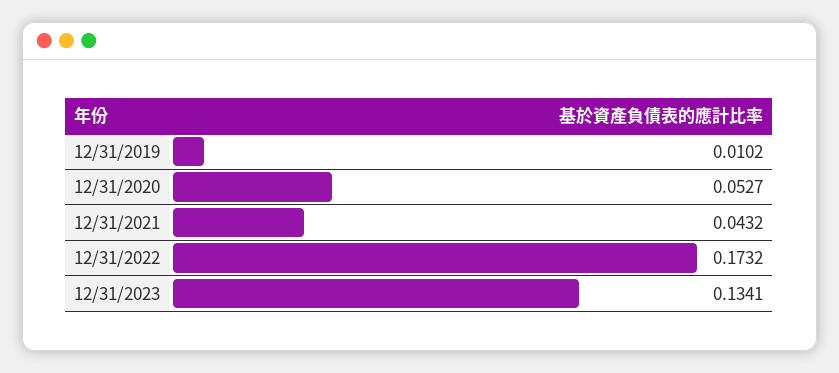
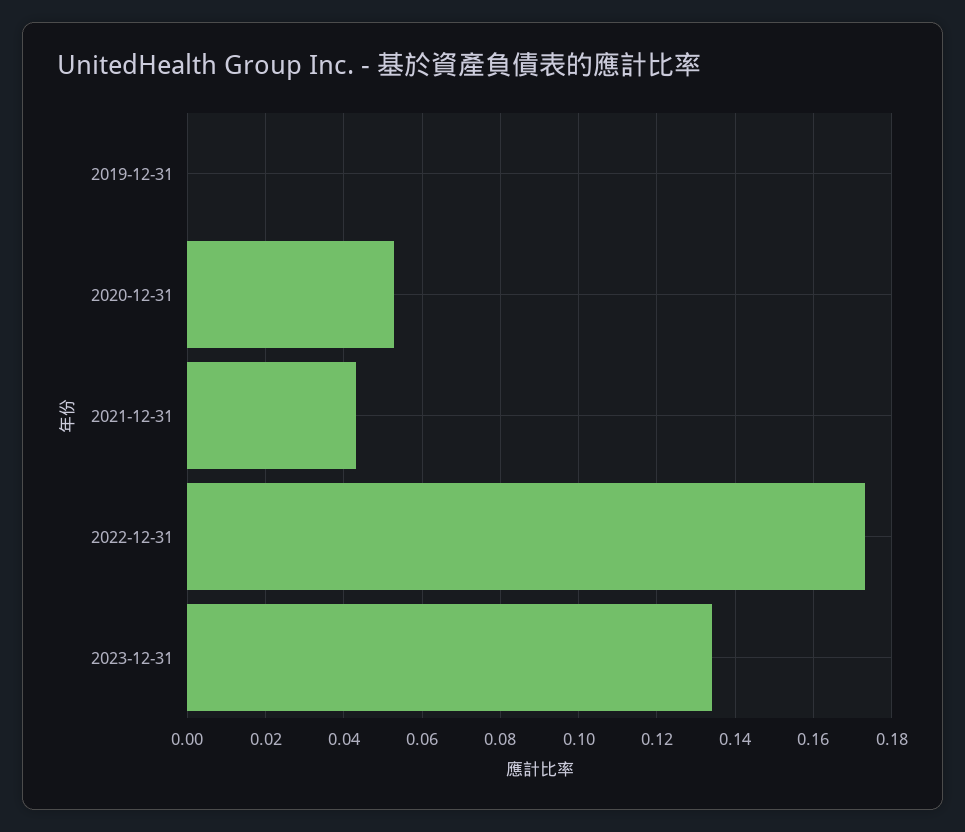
12/31/2019: 0.0102 -> 0

